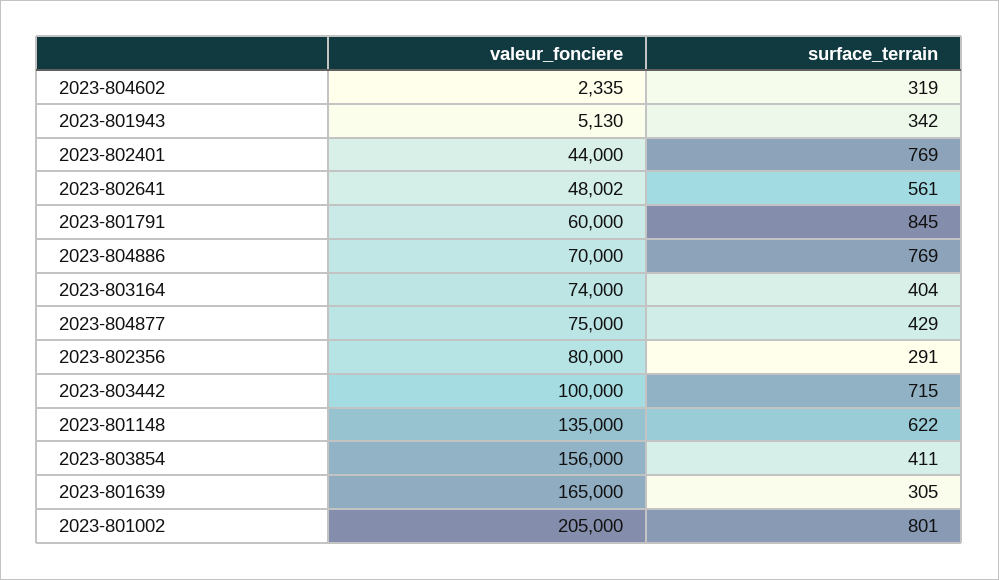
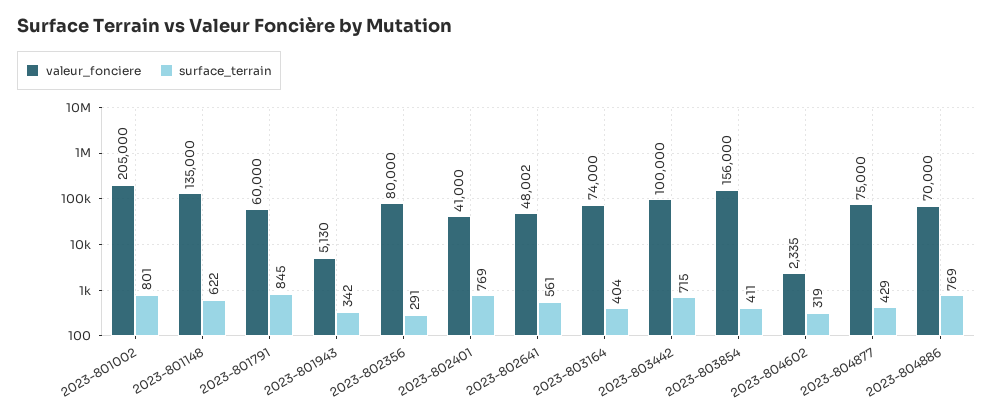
valeur_fonciere, 2023-802401: 44000 -> 41000
valeur_fonciere, 2023-801639: 165000 -> none
surface_terrain, 2023-801639: 305 -> none

